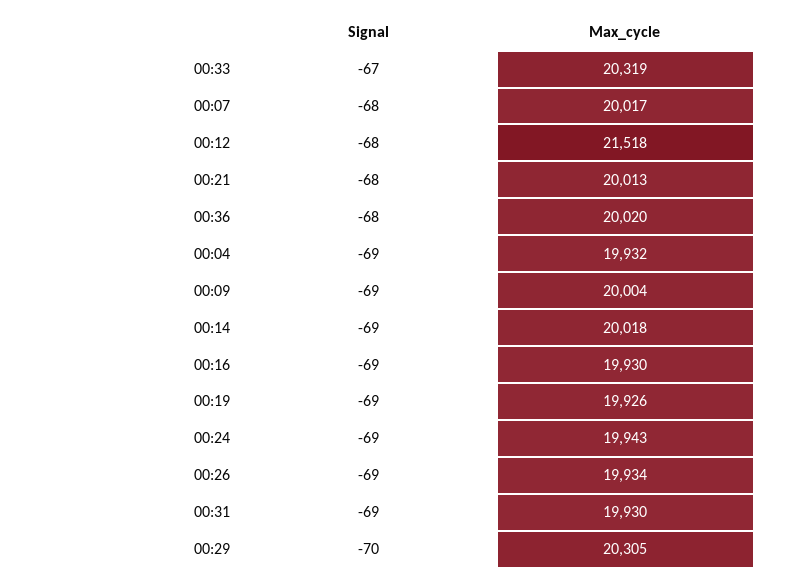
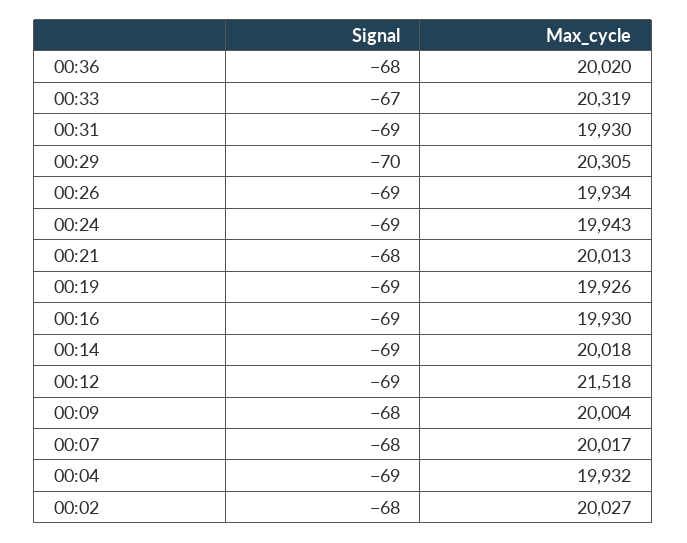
Signal, 00:12: -68 -> -69
Signal, 00:09: -69 -> -68
Signal, 00:02: none -> -68
Max_cycle, 00:02: none -> 20027

